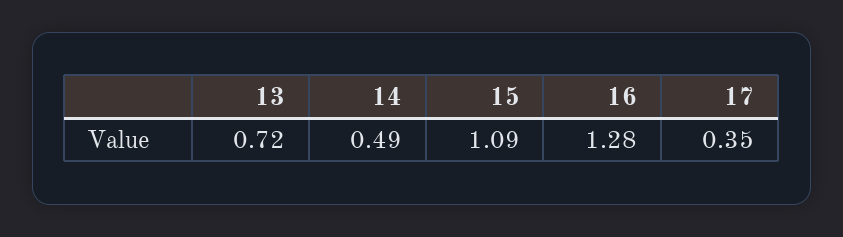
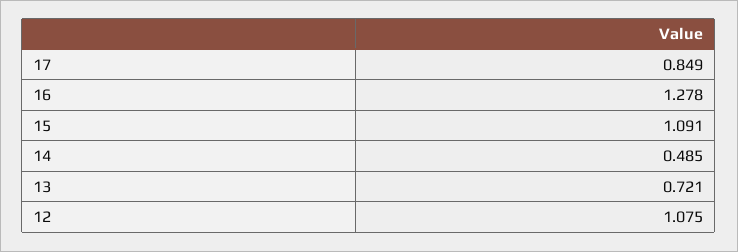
17: 0.35 -> 0.849
12: none -> 1.075

